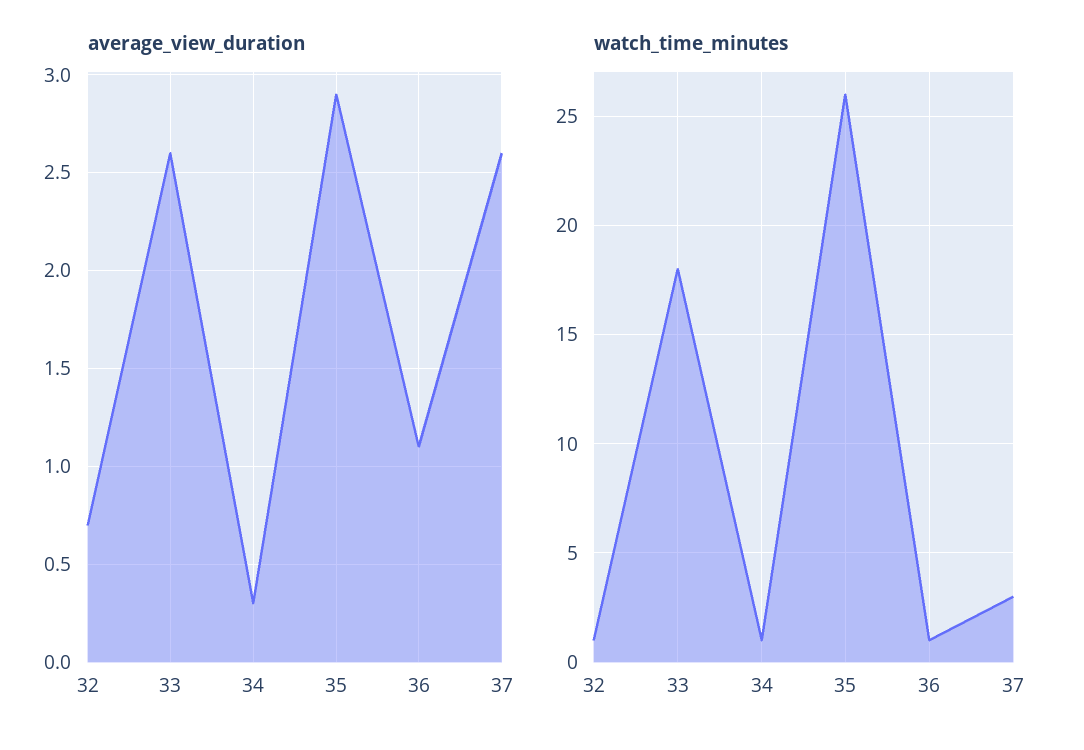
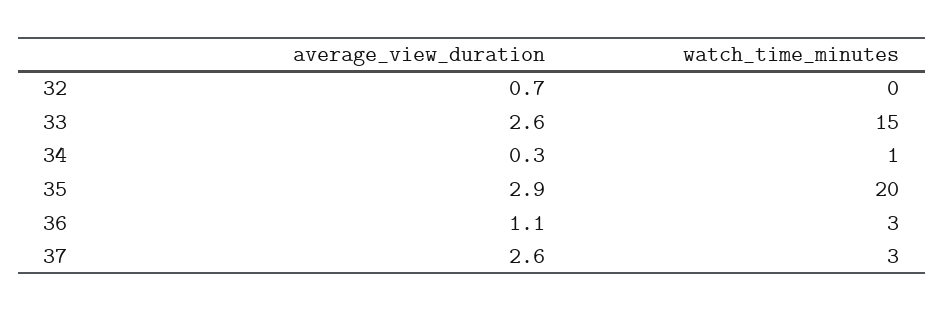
watch_time_minutes, 32: 1 -> 0
watch_time_minutes, 33: 18 -> 15
watch_time_minutes, 35: 26 -> 20
watch_time_minutes, 36: 1 -> 3

